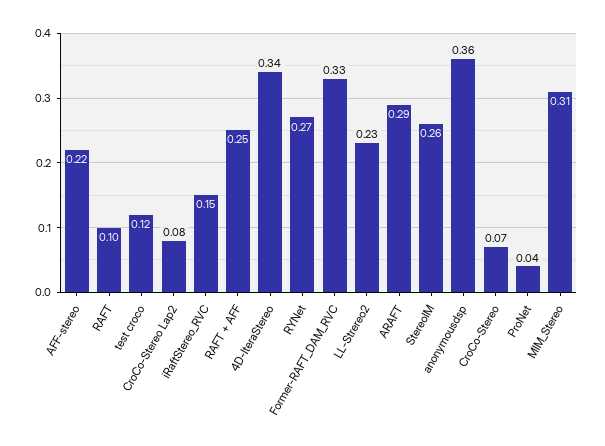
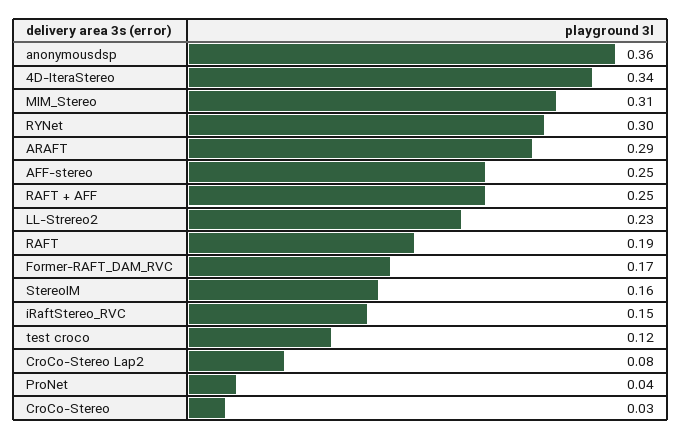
AFF-stereo: 0.22 -> 0.25
RAFT: 0.1 -> 0.19
RYNet: 0.27 -> 0.3
Former-RAFT_DAM_RVC: 0.33 -> 0.17
StereoIM: 0.26 -> 0.16
CroCo-Stereo: 0.07 -> 0.03

